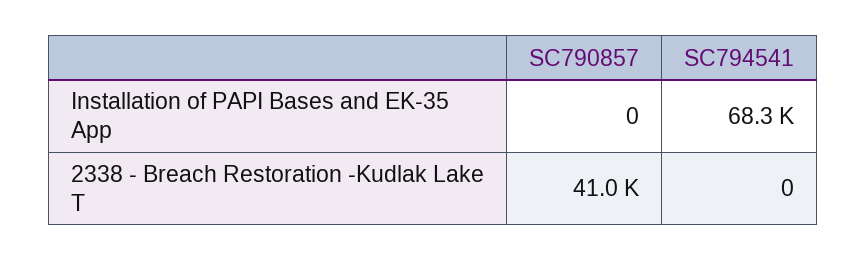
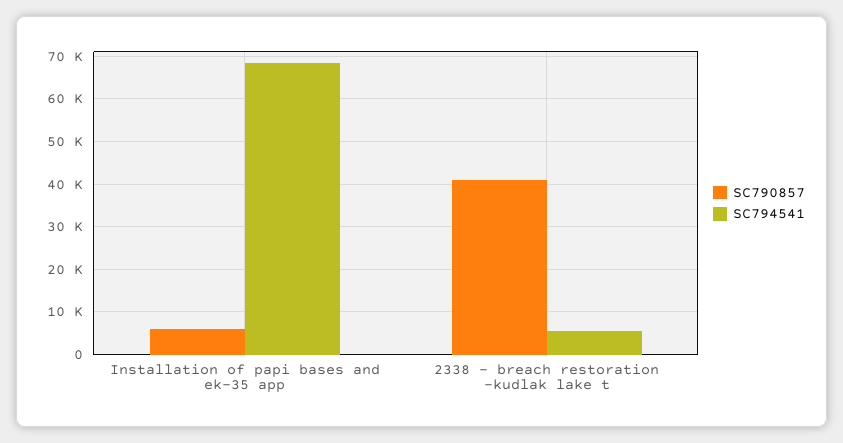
SC790857, Installation of PAPI Bases and EK-35 App: 0 -> 6000
SC794541, 2338 - Breach Restoration -Kudlak Lake T: 0 -> 6000

